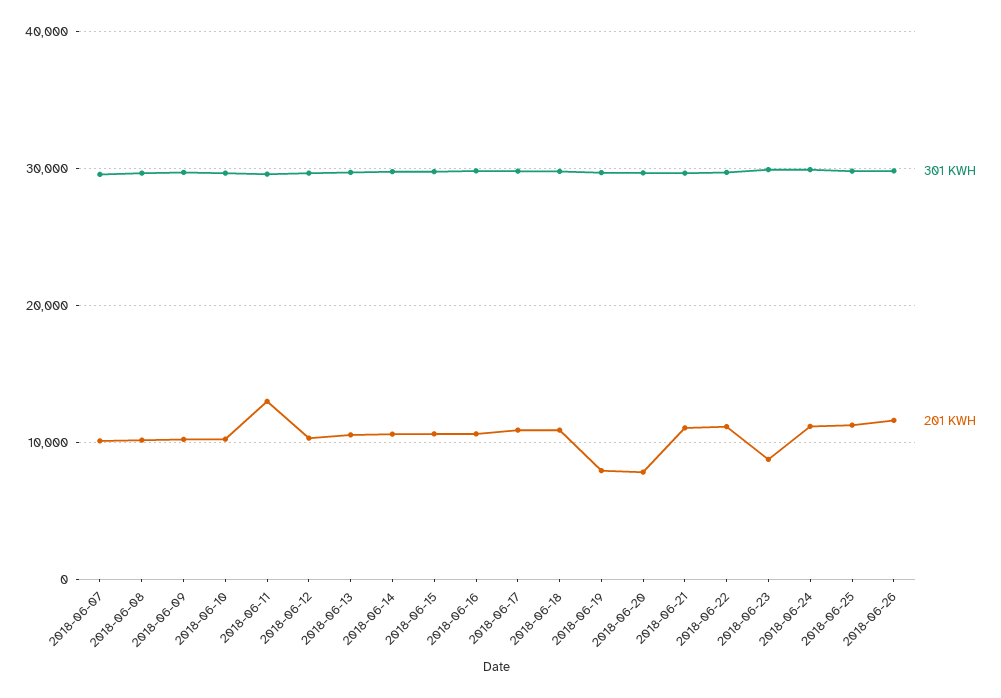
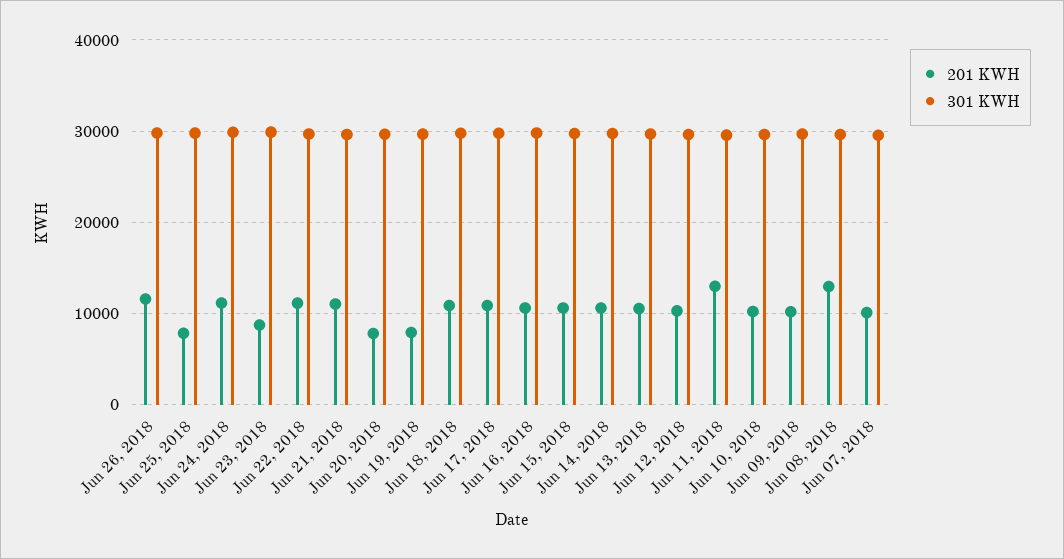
201 KWH, 2018-06-08: 10000 -> 13000
201 KWH, 2018-06-25: 11000 -> 8000

